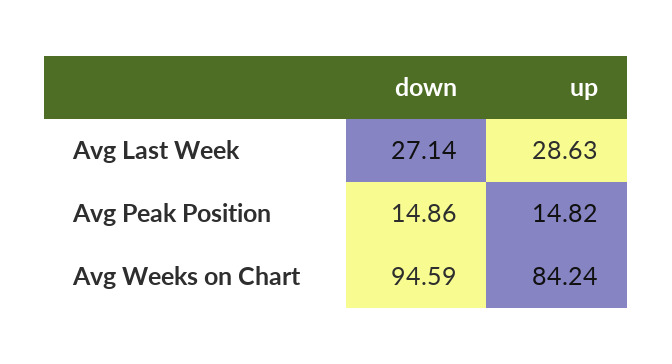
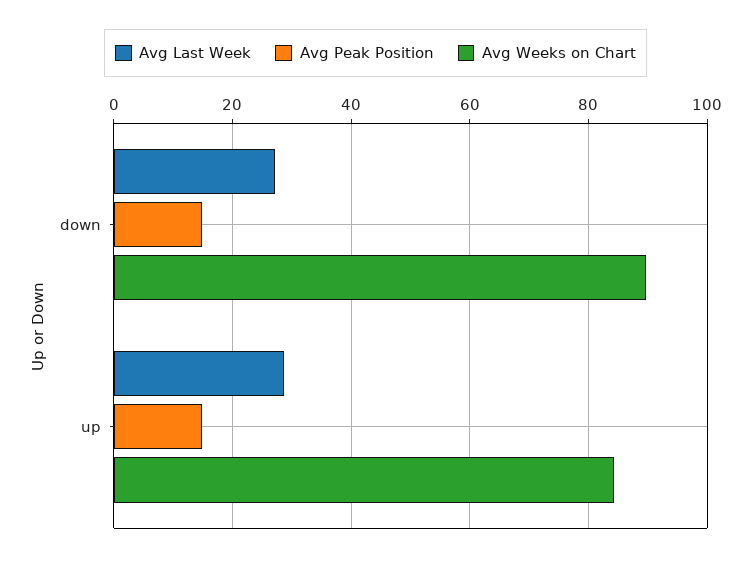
Avg Weeks on Chart, down: 94.59 -> 90

